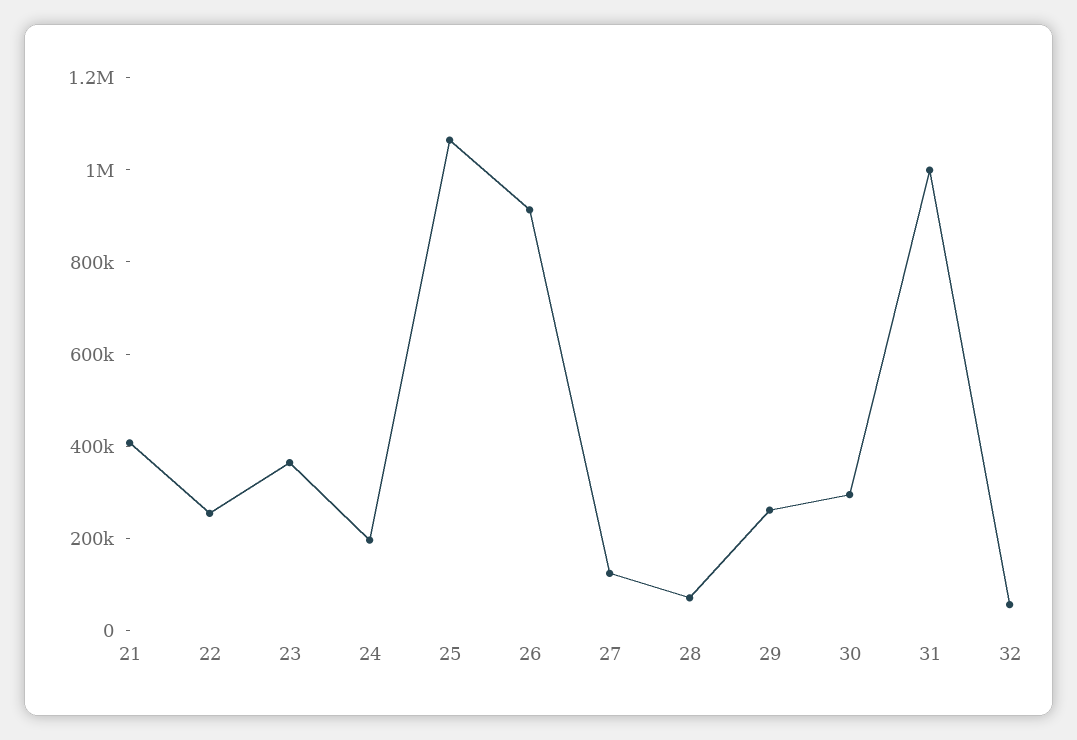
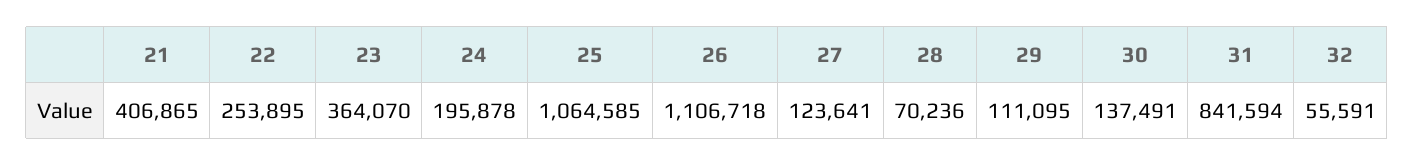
26: 900000 -> 1106718
29: 250000 -> 111095
30: 300000 -> 137491
31: 1000000 -> 841594

